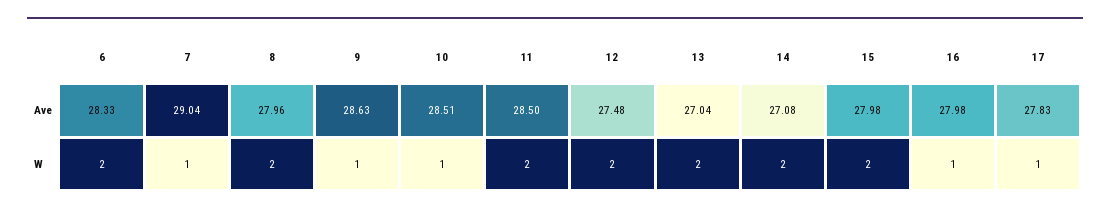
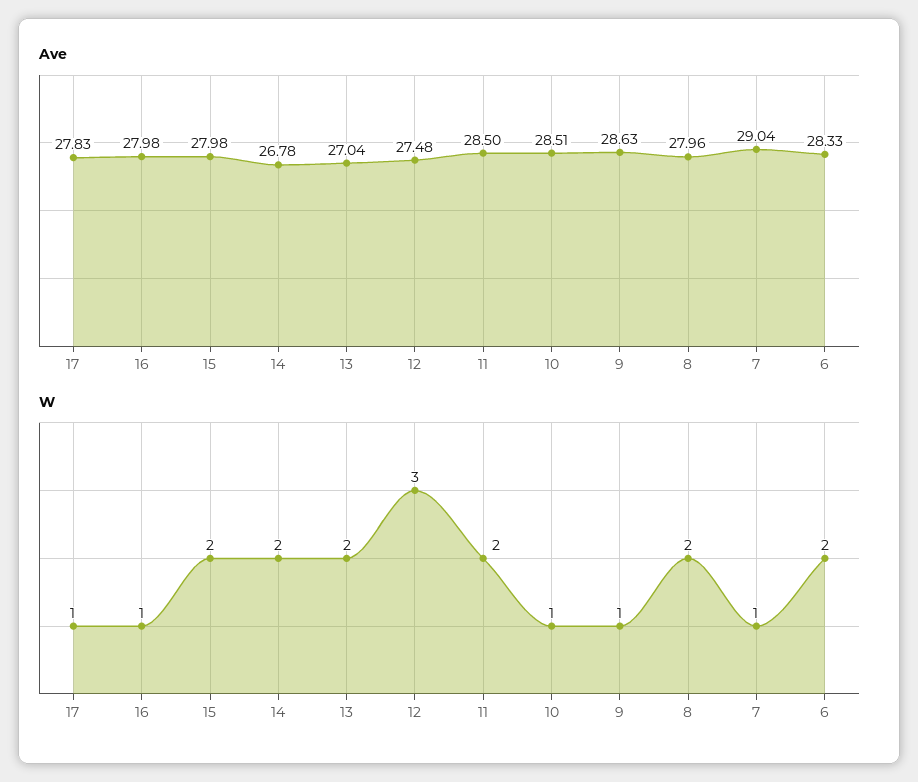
Ave, 14: 27.08 -> 26.78
W, 12: 2 -> 3

